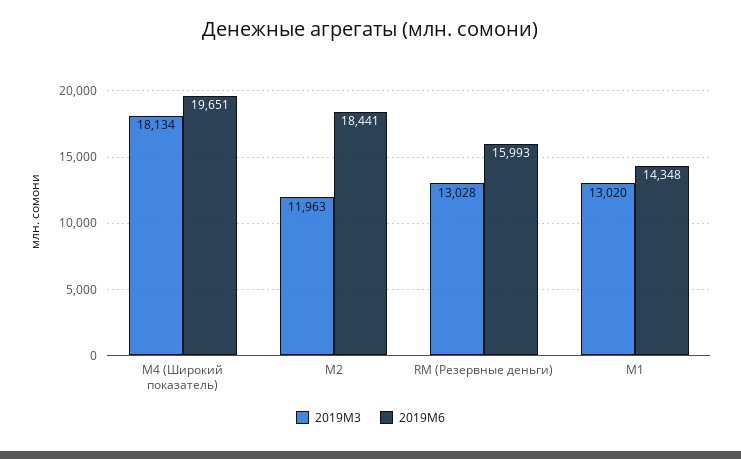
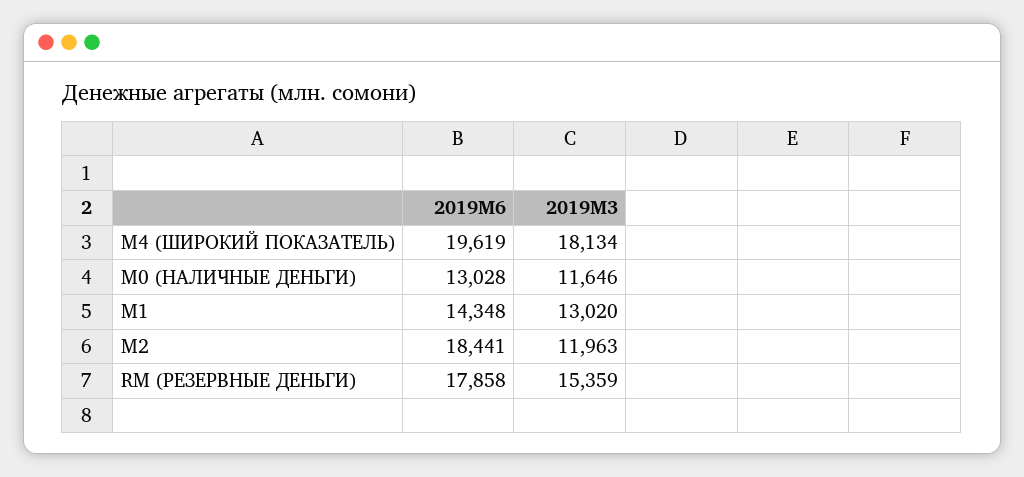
2019M6, М4 (Широкий показатель): 19651 -> 19619
2019M3, RM (Резервные деньги): 13028 -> 15359
2019M6, RM (Резервные деньги): 15993 -> 17858
2019M6, М0 (НАЛИЧНЫЕ ДЕНЬГИ): none -> 13028
2019M3, М0 (НАЛИЧНЫЕ ДЕНЬГИ): none -> 11646

